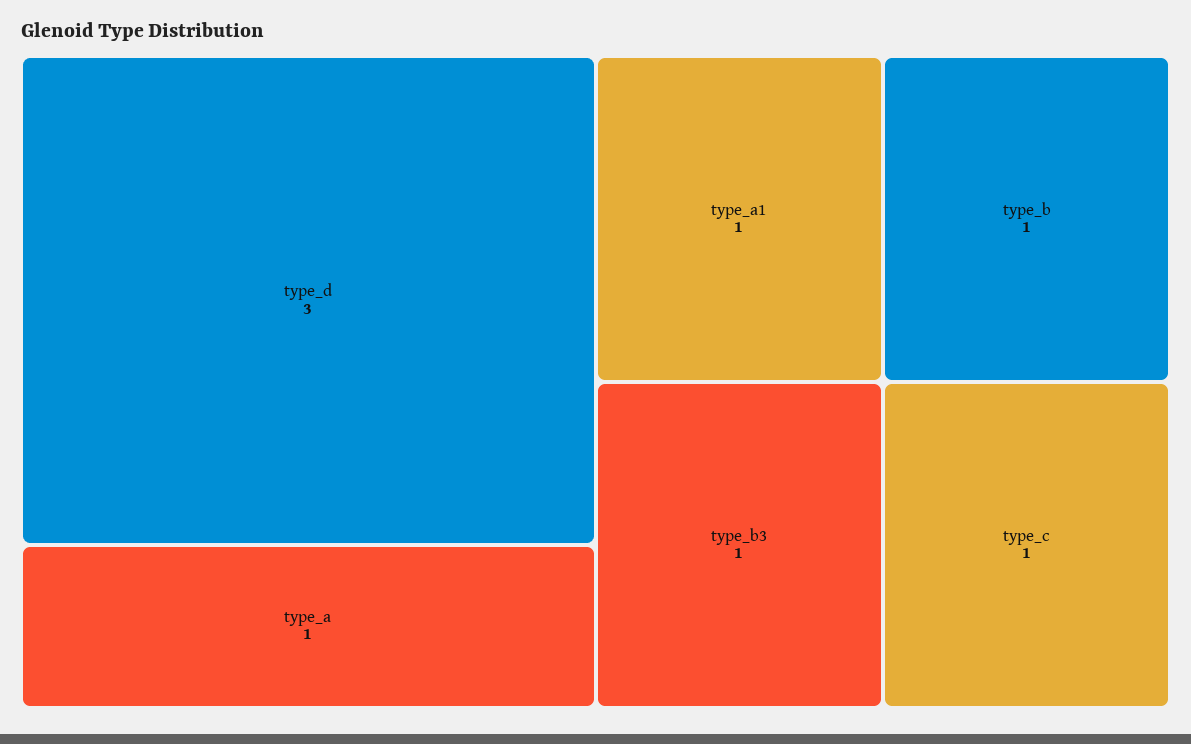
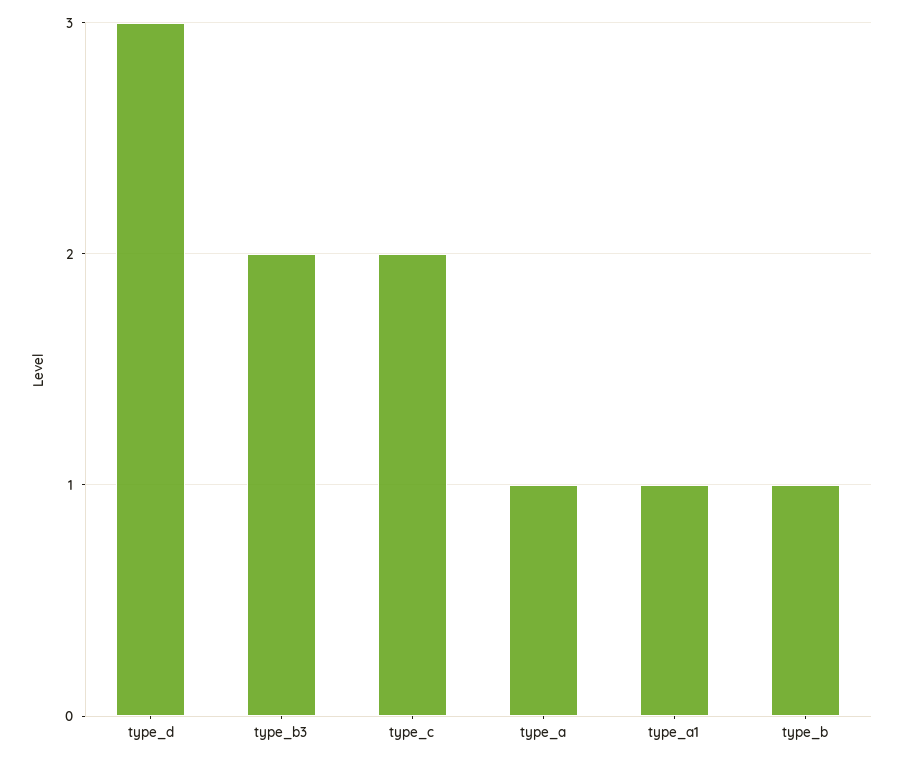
type_b3: 1 -> 2
type_c: 1 -> 2

